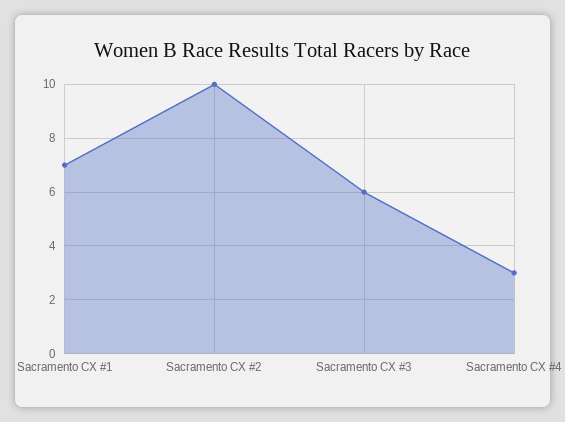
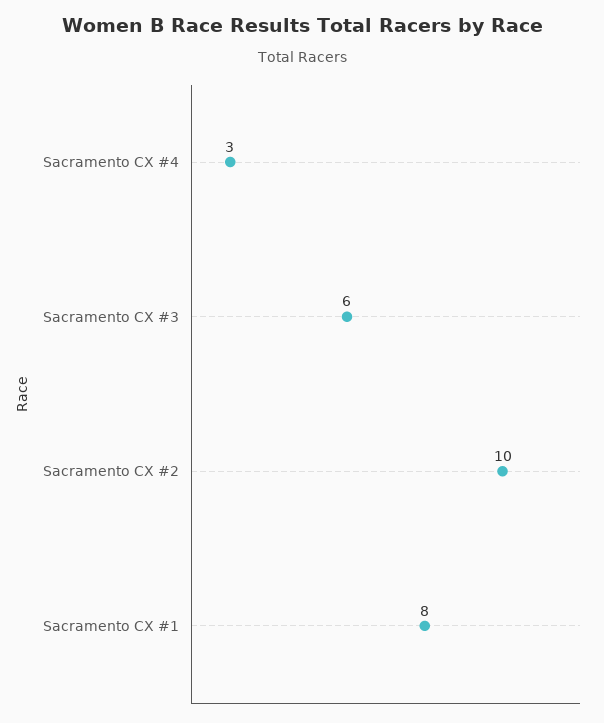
Sacramento CX #1: 7 -> 8

